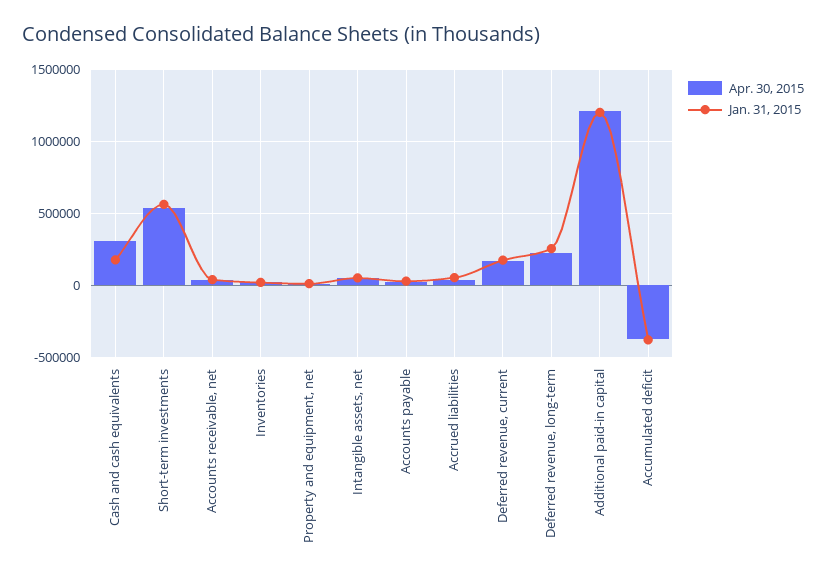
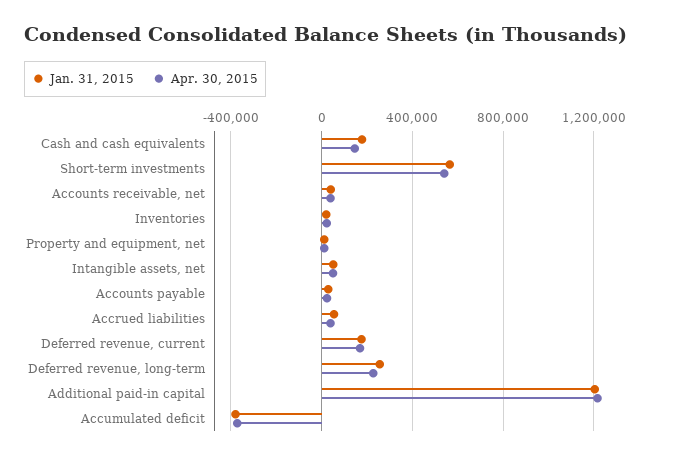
Apr. 30, 2015, Cash and cash equivalents: 300000 -> 150000

